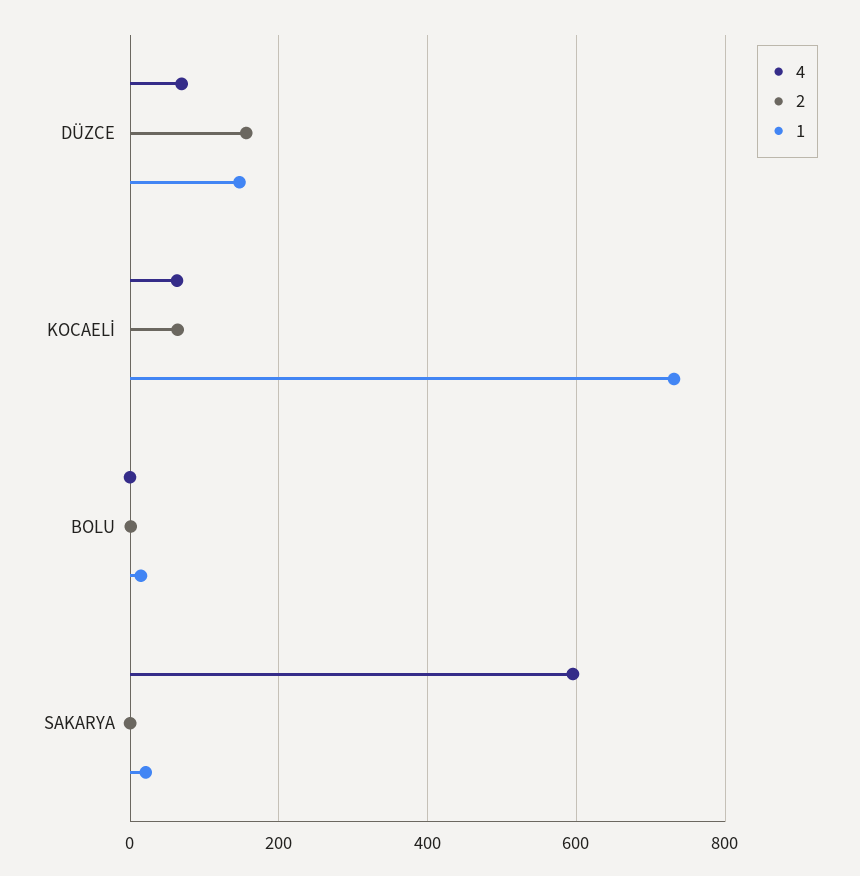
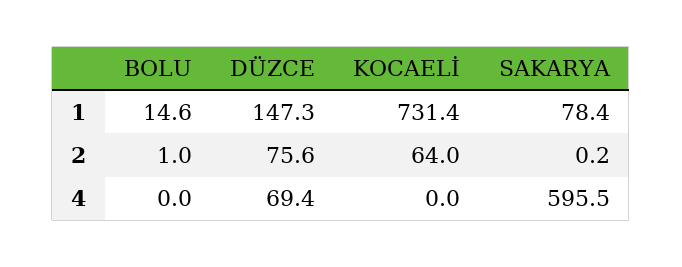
2, DÜZCE: 160 -> 75.6
4, KOCAELİ: 60 -> 0
1, SAKARYA: 20 -> 78.4

